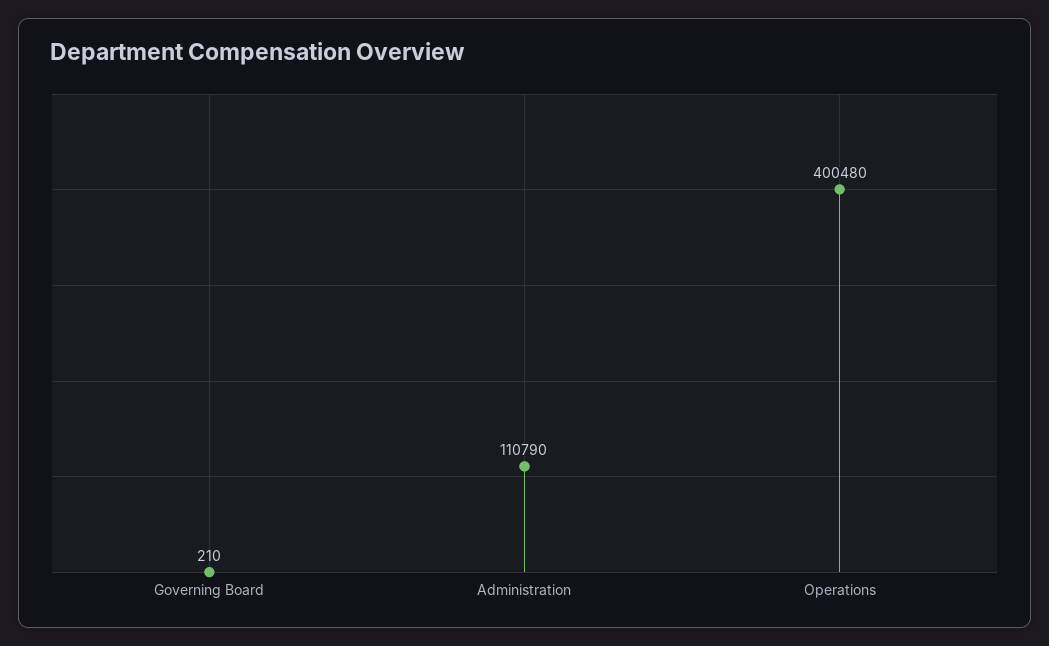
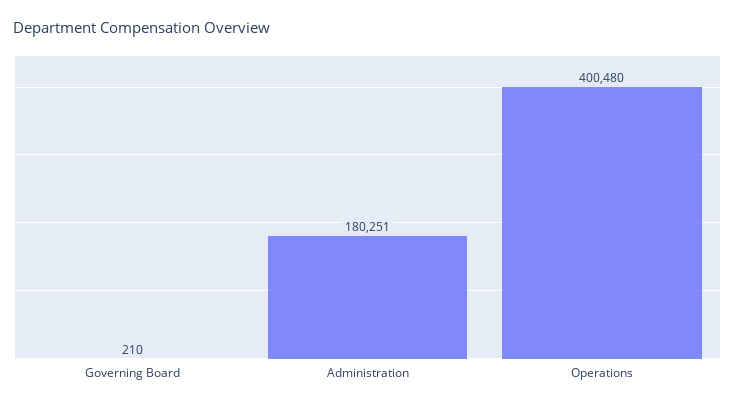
Administration: 110790 -> 180251

